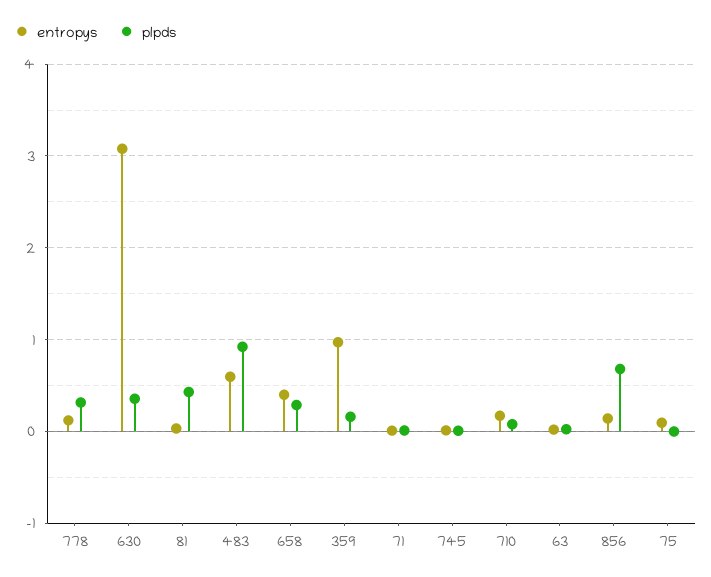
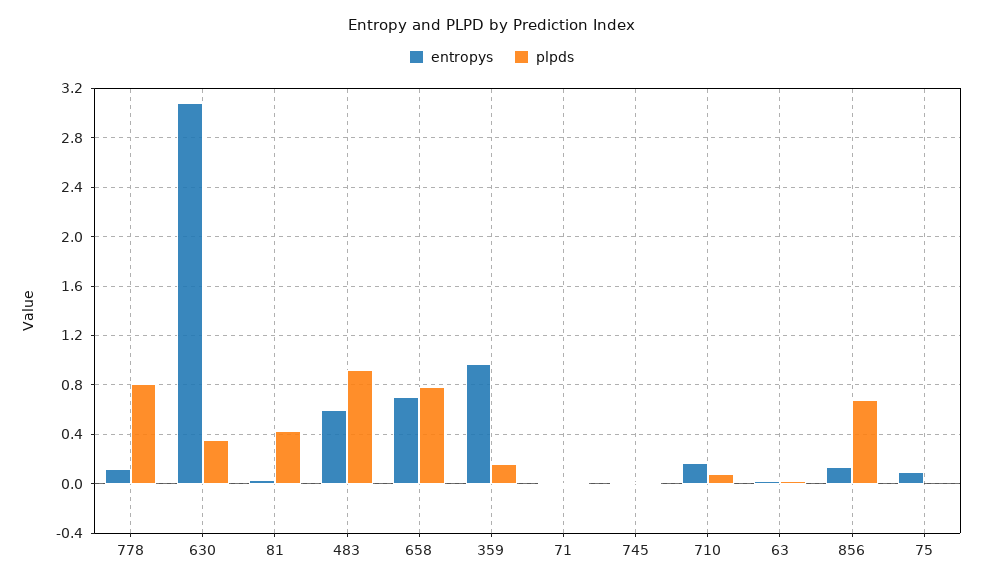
plpds, 778: 0.3 -> 0.8
entropys, 658: 0.4 -> 0.7
plpds, 658: 0.3 -> 0.8

